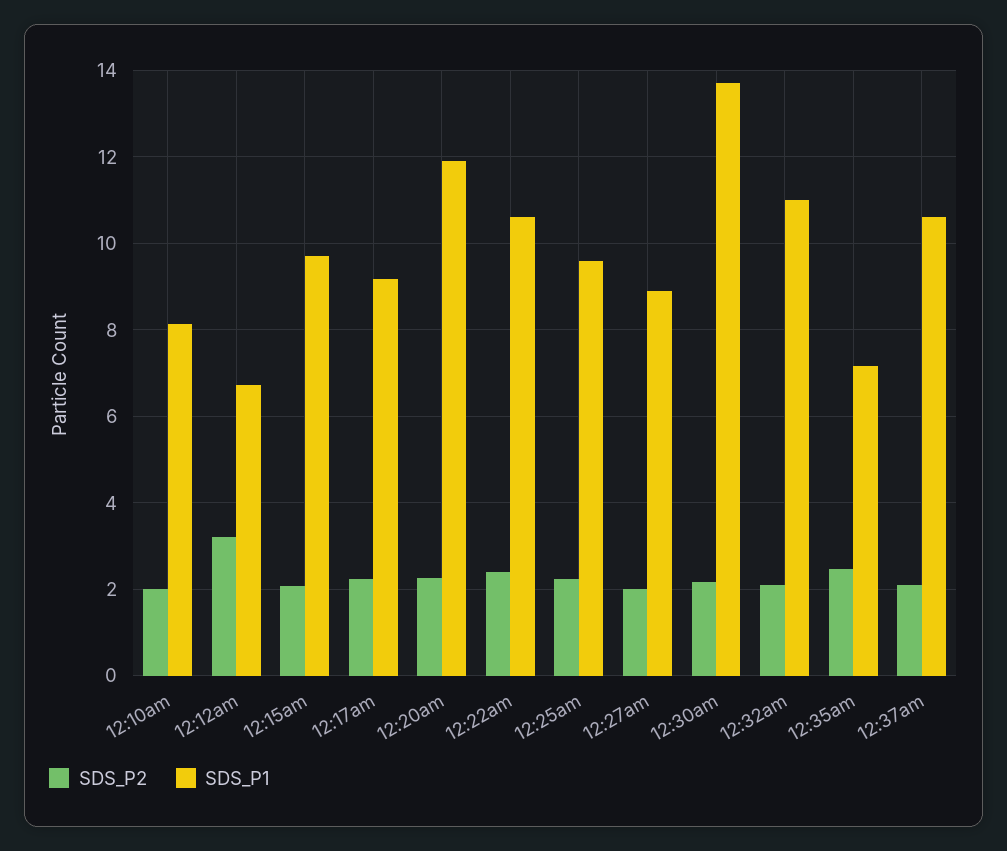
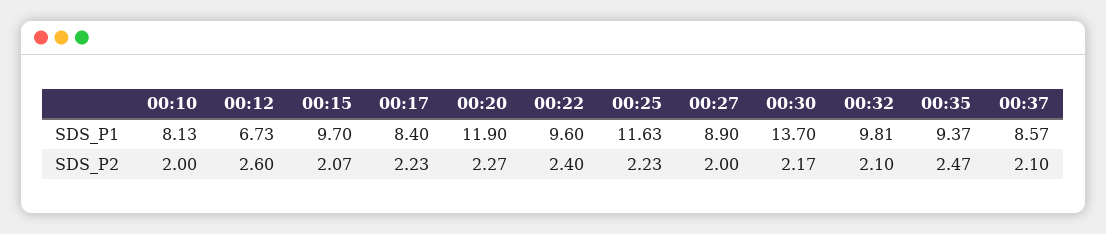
SDS_P2, 12:12am: 3.2 -> 2.6
SDS_P1, 12:17am: 9.2 -> 8.4
SDS_P1, 12:22am: 10.6 -> 9.6
SDS_P1, 12:25am: 9.6 -> 11.63
SDS_P1, 12:32am: 11 -> 9.81
SDS_P1, 12:35am: 7.2 -> 9.37
SDS_P1, 12:37am: 10.6 -> 8.57

